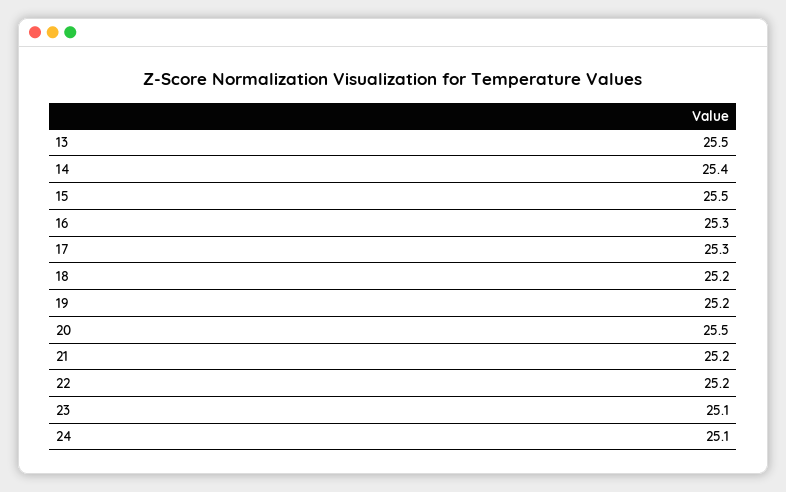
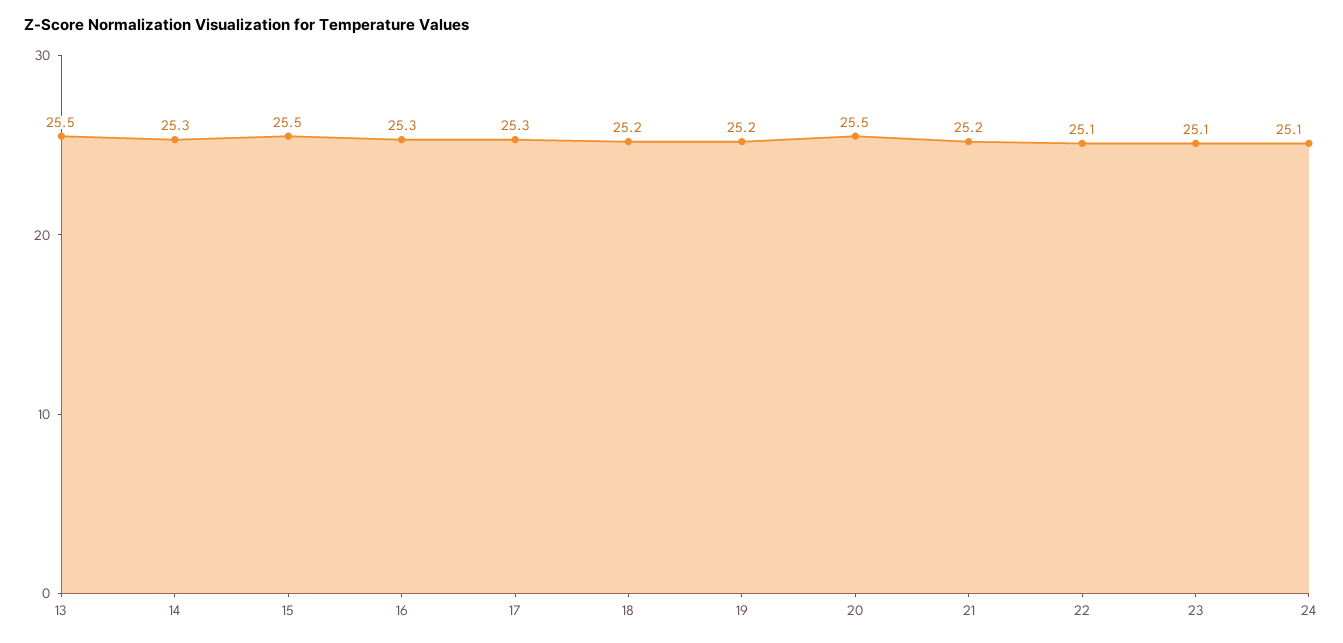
14: 25.4 -> 25.3
22: 25.2 -> 25.1

